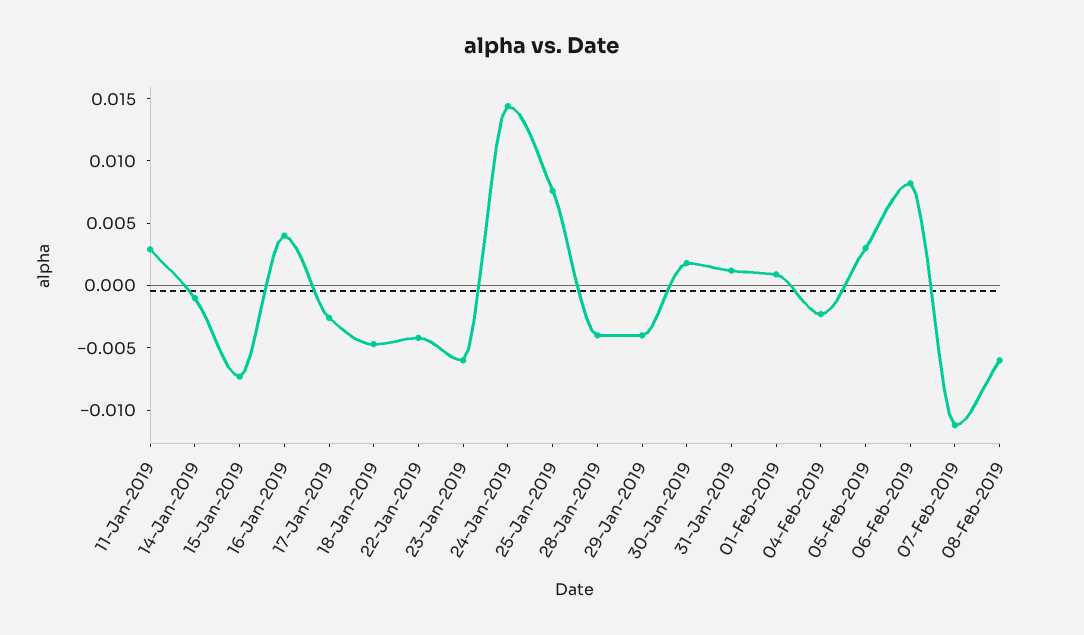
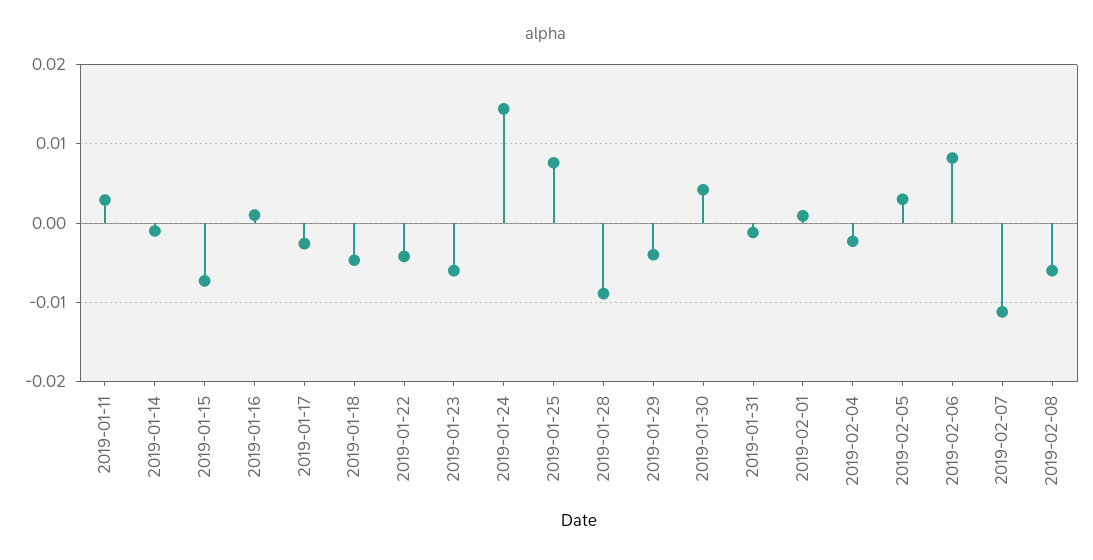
16-Jan-2019: 0.004 -> 0.001
28-Jan-2019: -0.004 -> -0.009
30-Jan-2019: 0.002 -> 0.004
31-Jan-2019: 0.001 -> -0.001

